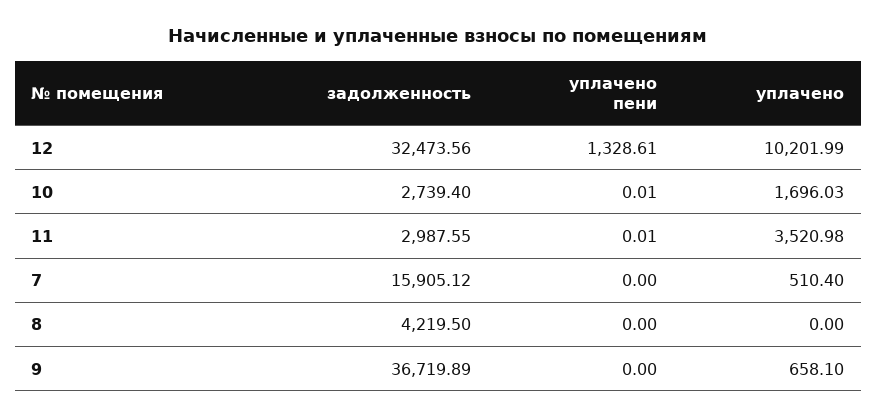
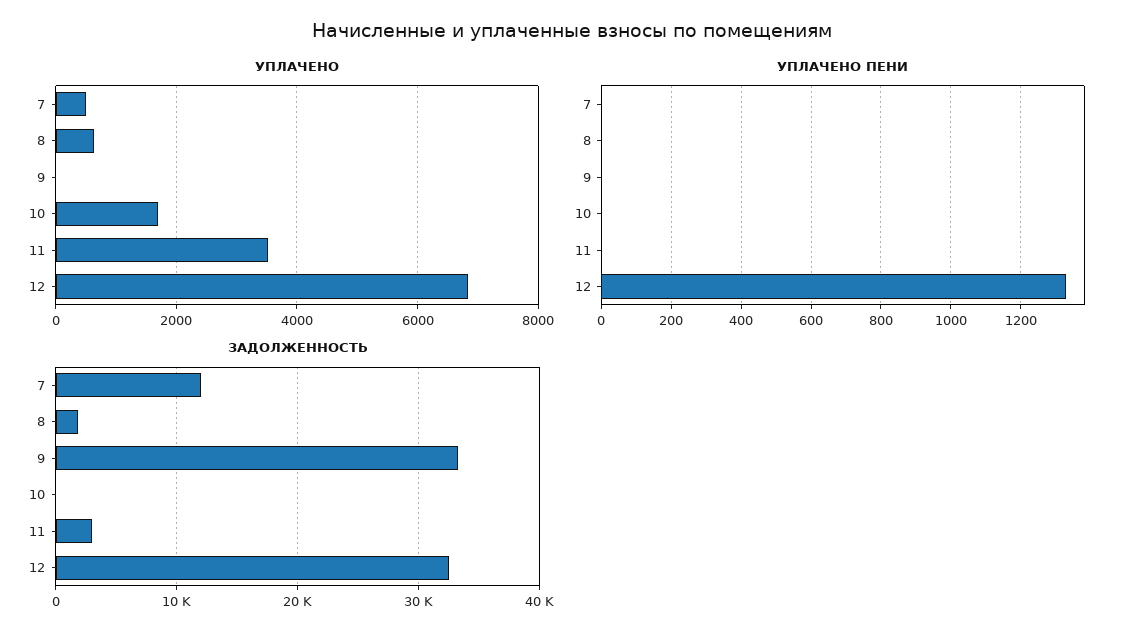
уплачено, 12: 10201.99 -> 6800
задолженность, 10: 2739.4 -> 0
задолженность, 7: 15905.12 -> 12000
задолженность, 8: 4219.5 -> 2000
уплачено, 8: 0 -> 600
задолженность, 9: 36719.89 -> 33000
уплачено, 9: 658.1 -> 0

